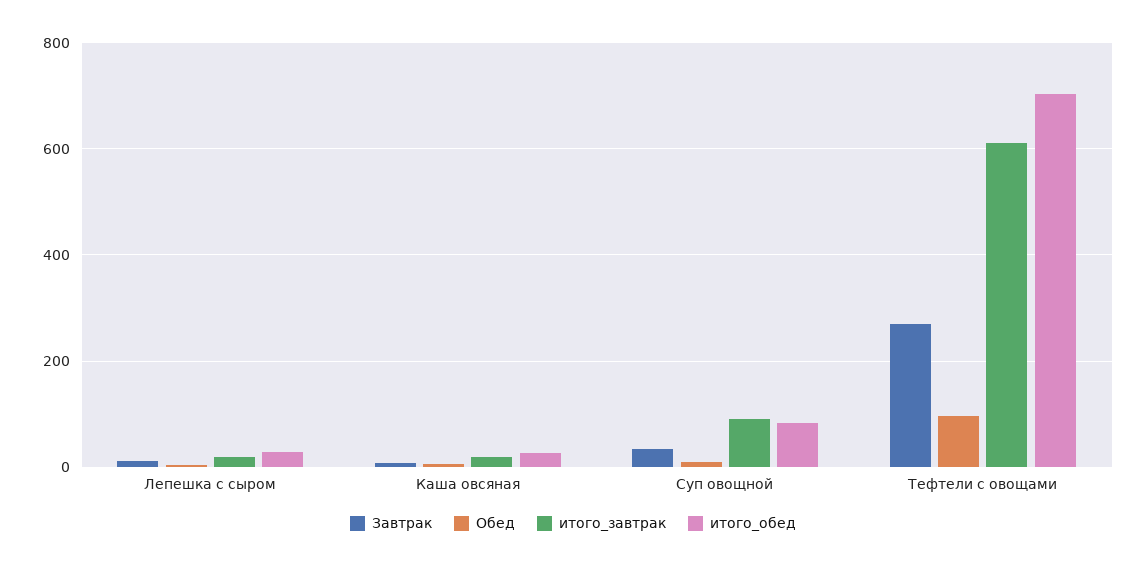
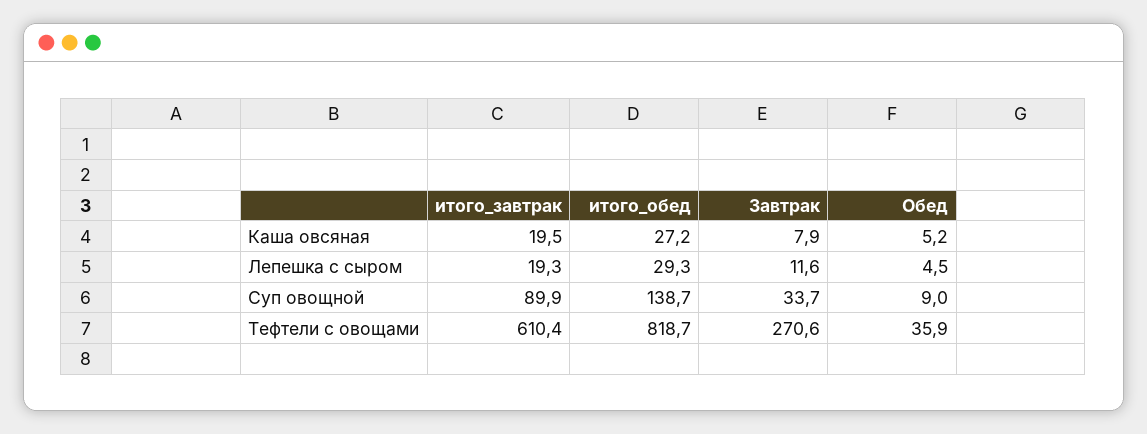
итого_обед, Суп овощной: 80 -> 138.7
Обед, Тефтели с овощами: 100 -> 35.9
итого_обед, Тефтели с овощами: 700 -> 818.7

